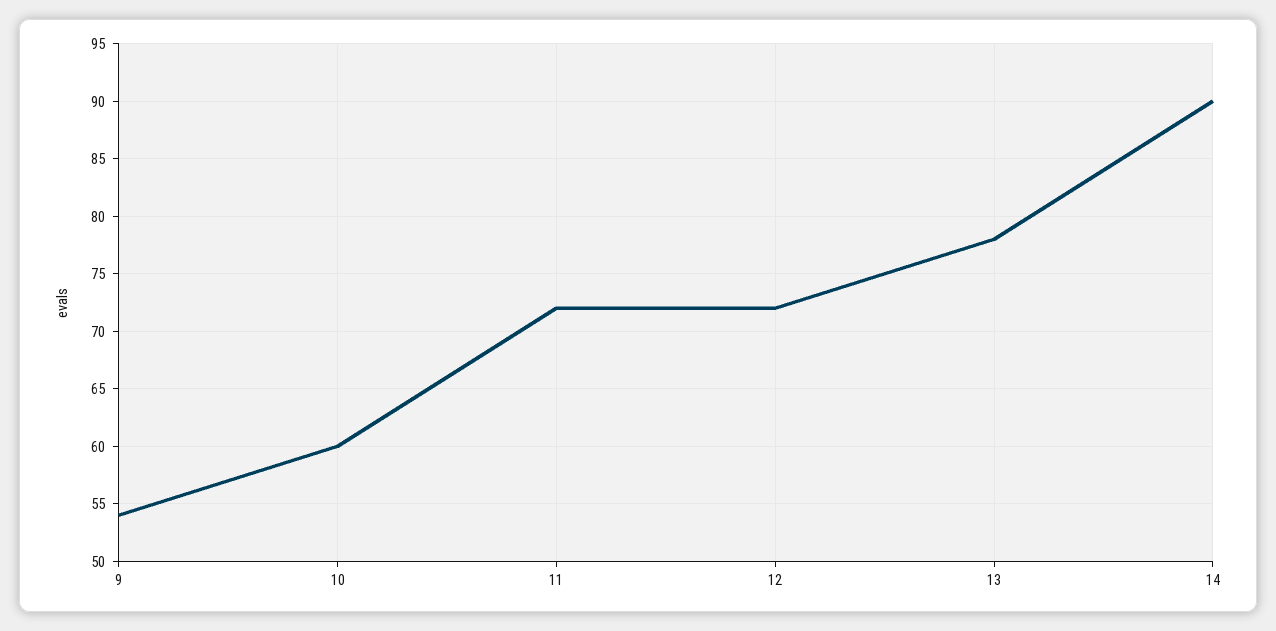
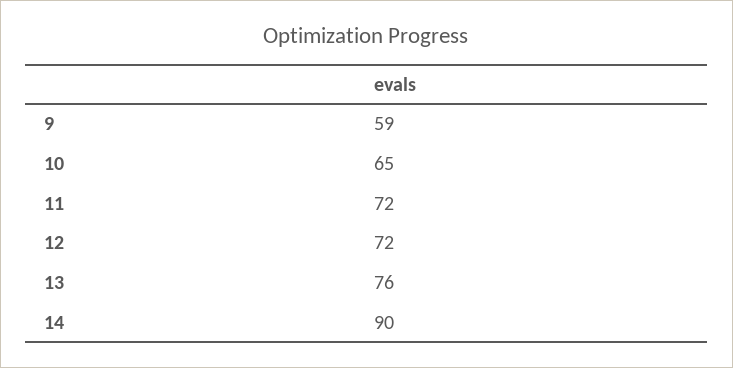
9: 54 -> 59
10: 60 -> 65
13: 78 -> 76

